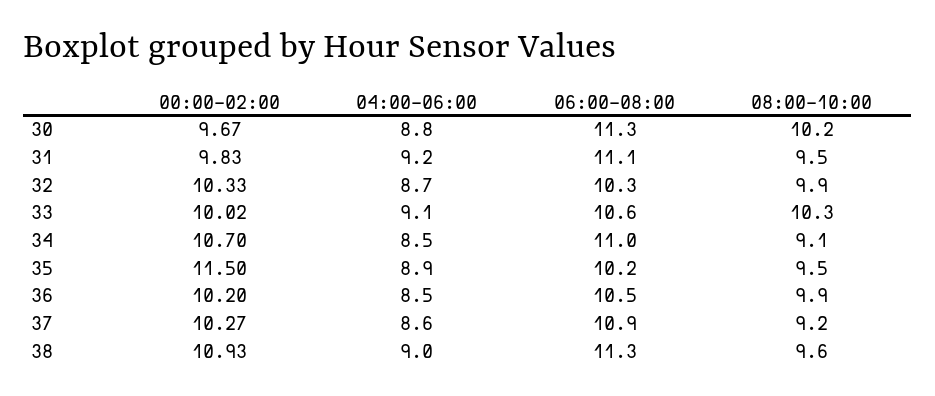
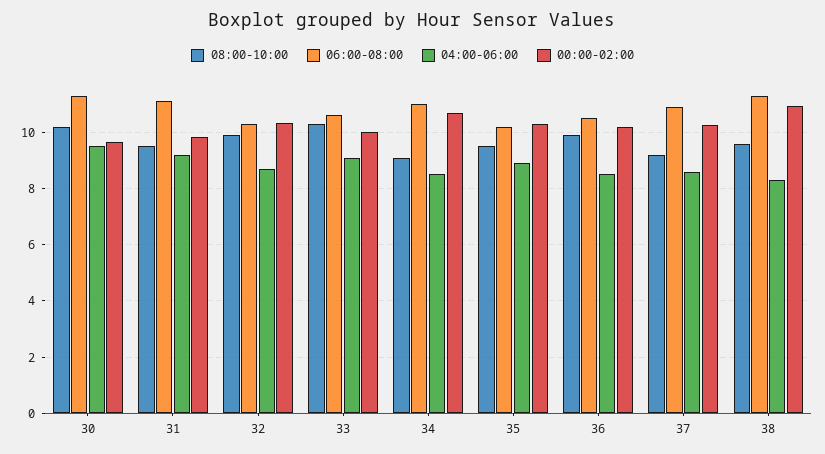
04:00-06:00, 30: 8.8 -> 9.5
00:00-02:00, 35: 11.5 -> 10.25
04:00-06:00, 38: 9 -> 8.25

